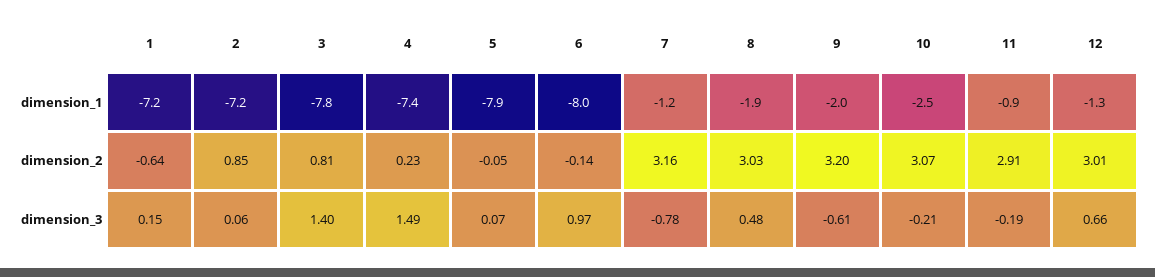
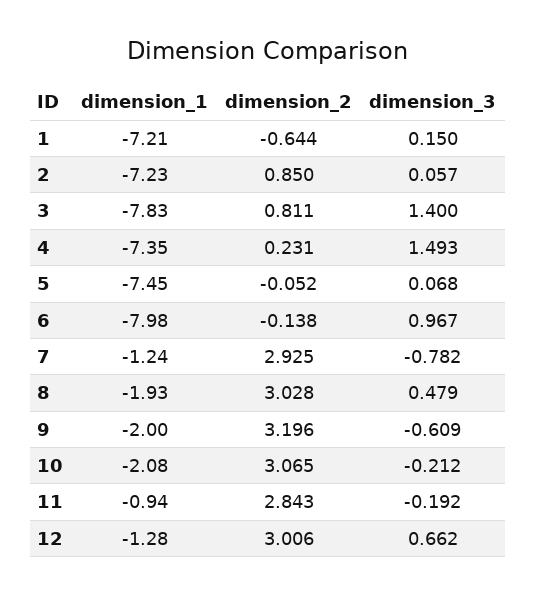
5, dimension_1: -7.9 -> -7.45
10, dimension_1: -2.5 -> -2.08
7, dimension_2: 3.16 -> 2.925
11, dimension_2: 2.91 -> 2.843

